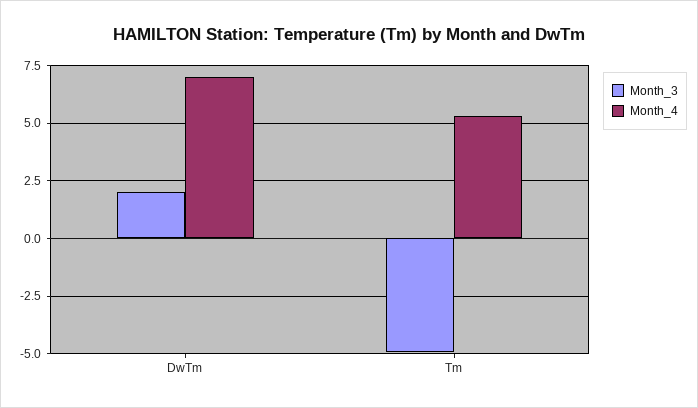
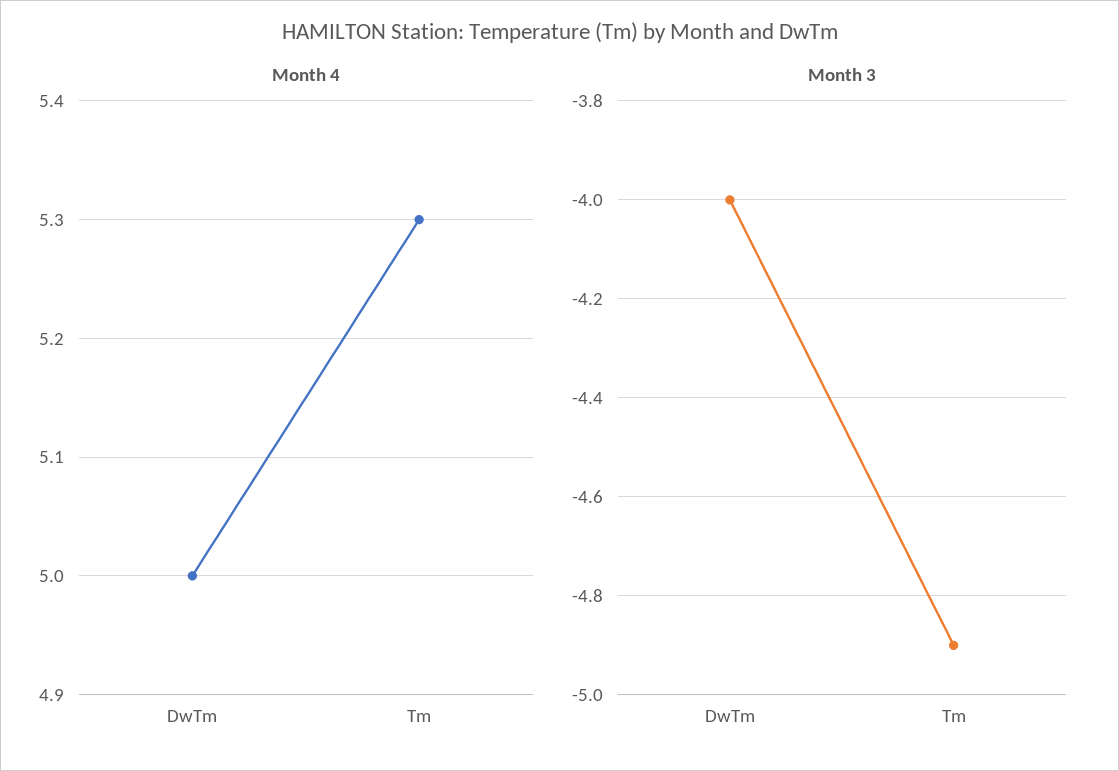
Month_3, DwTm: 2 -> -4
Month_4, DwTm: 7 -> 5

